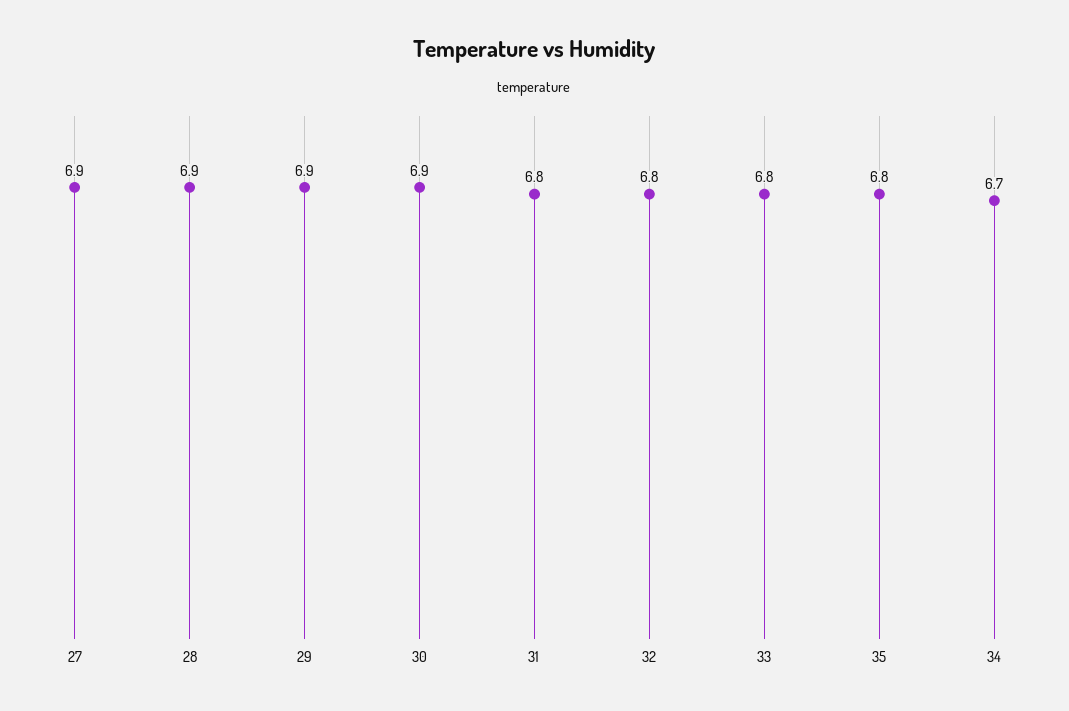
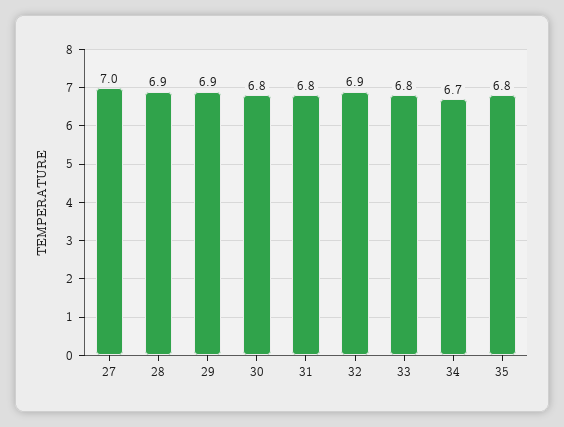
27: 6.9 -> 7
30: 6.9 -> 6.8
32: 6.8 -> 6.9

